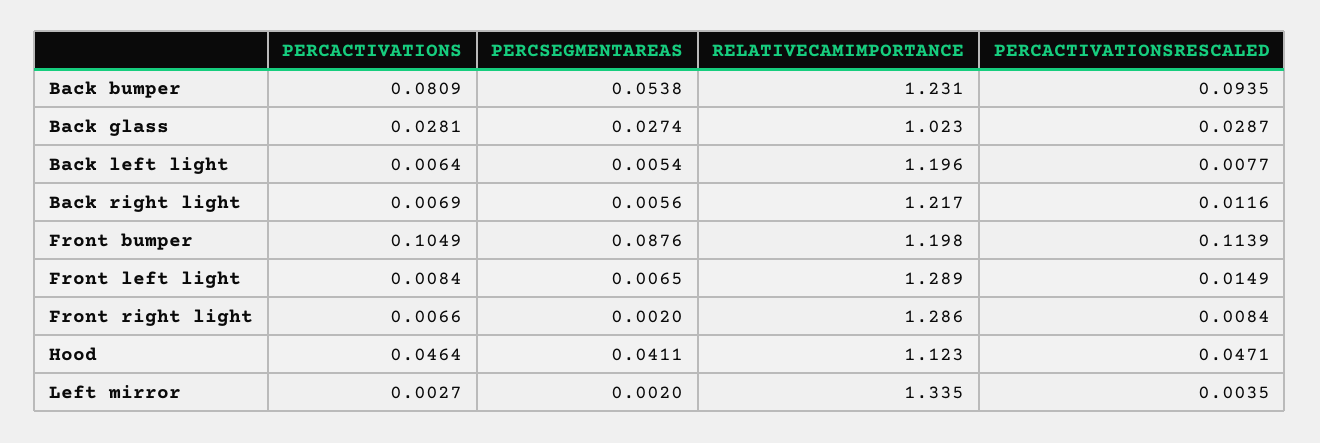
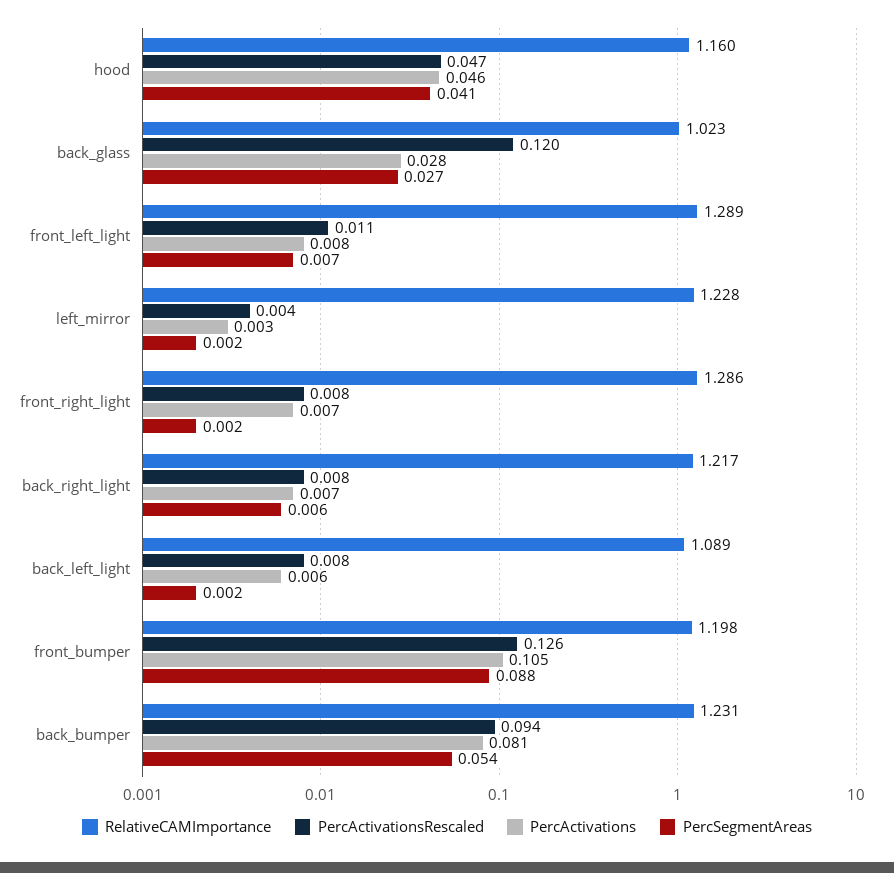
PERCACTIVATIONSRESCALED, Back glass: 0.0287 -> 0.12
PERCSEGMENTAREAS, Back left light: 0.0054 -> 0.002
RELATIVECAMIMPORTANCE, Back left light: 1.196 -> 1.089
PERCACTIVATIONSRESCALED, Back right light: 0.0116 -> 0.008
PERCACTIVATIONSRESCALED, Front bumper: 0.1139 -> 0.126
PERCACTIVATIONSRESCALED, Front left light: 0.0149 -> 0.011
RELATIVECAMIMPORTANCE, Hood: 1.123 -> 1.16
RELATIVECAMIMPORTANCE, Left mirror: 1.335 -> 1.228

